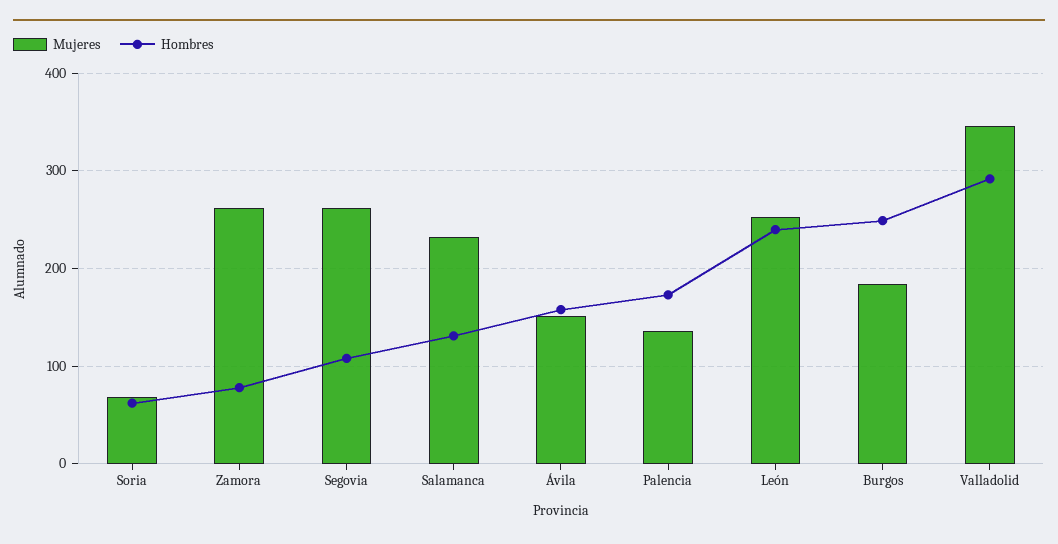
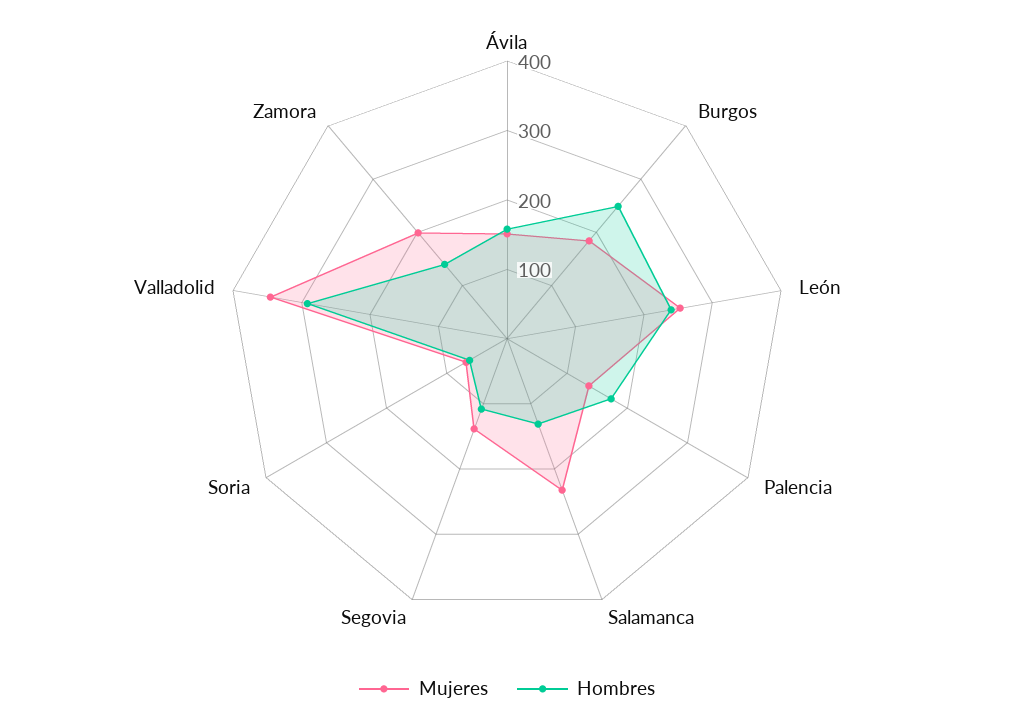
Mujeres, Zamora: 260 -> 200
Hombres, Zamora: 80 -> 140
Mujeres, Segovia: 260 -> 140

